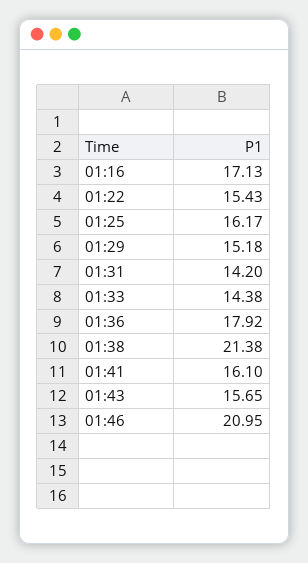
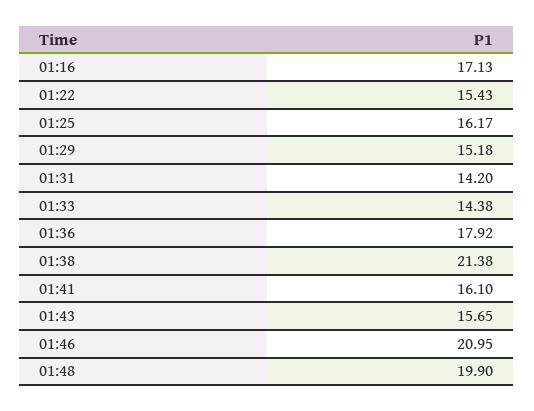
01:48: none -> 19.9

